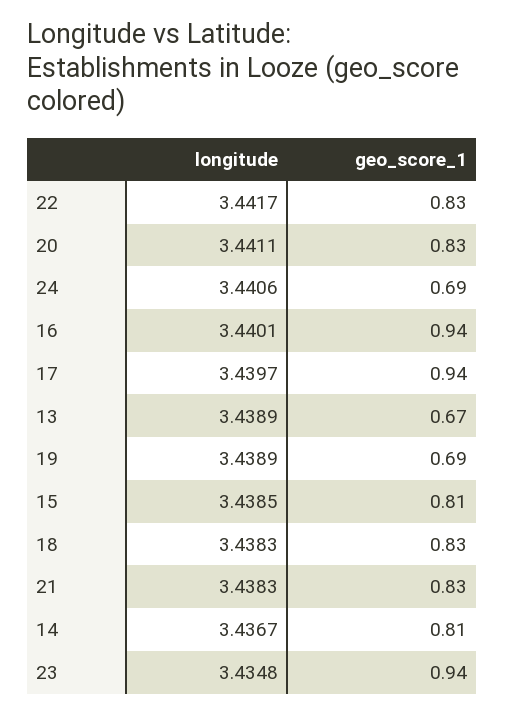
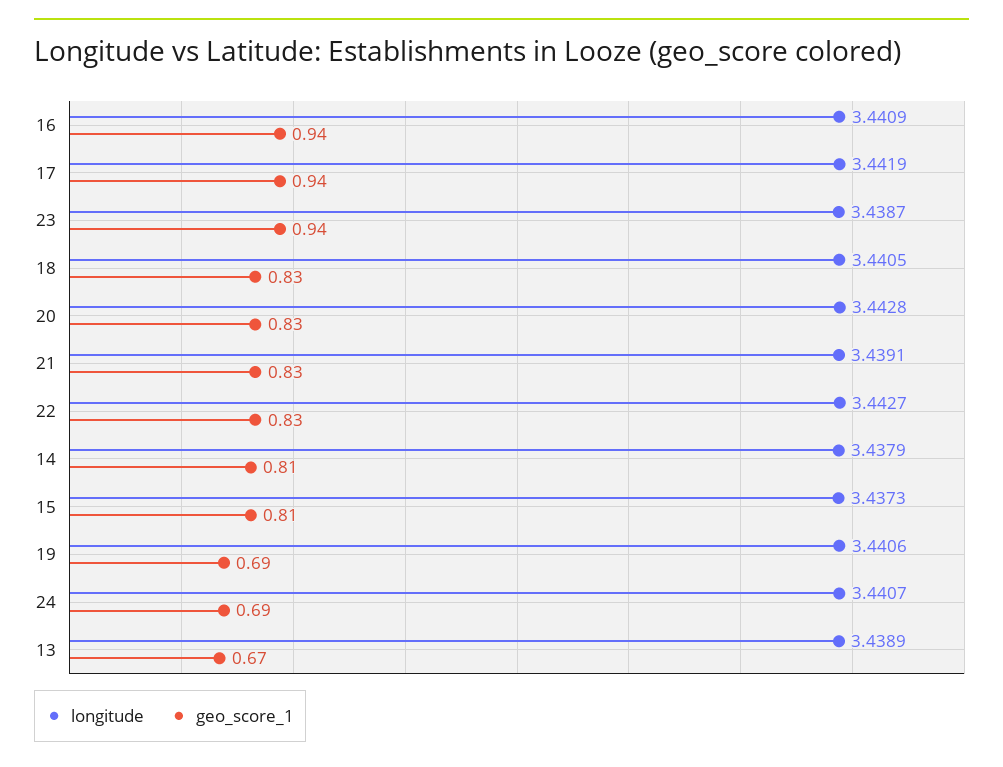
longitude, 22: 3.4417 -> 3.4427
longitude, 20: 3.4411 -> 3.4428
longitude, 24: 3.4406 -> 3.4407
longitude, 16: 3.4401 -> 3.4409
longitude, 17: 3.4397 -> 3.4419
longitude, 19: 3.4389 -> 3.4406
longitude, 15: 3.4385 -> 3.4373
longitude, 18: 3.4383 -> 3.4405
longitude, 21: 3.4383 -> 3.4391
longitude, 14: 3.4367 -> 3.4379
longitude, 23: 3.4348 -> 3.4387

